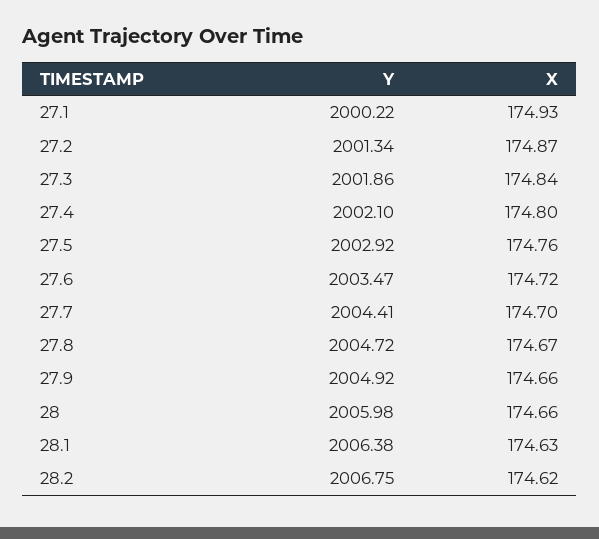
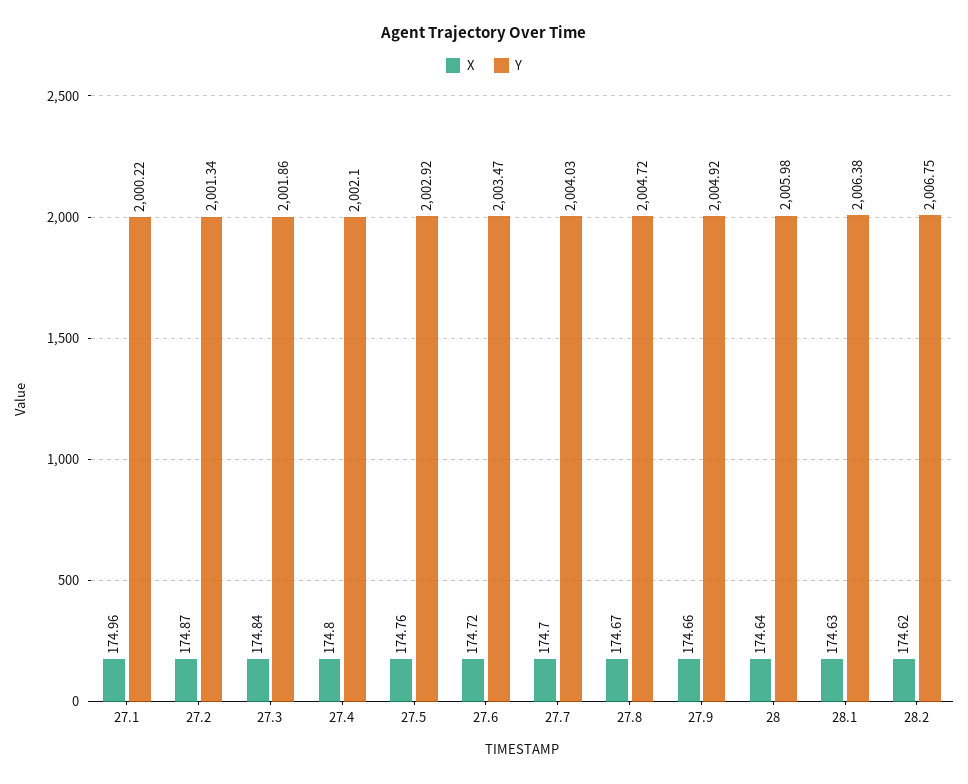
X, 27.1: 174.93 -> 174.96
Y, 27.7: 2004.41 -> 2004.03
X, 28: 174.66 -> 174.64

